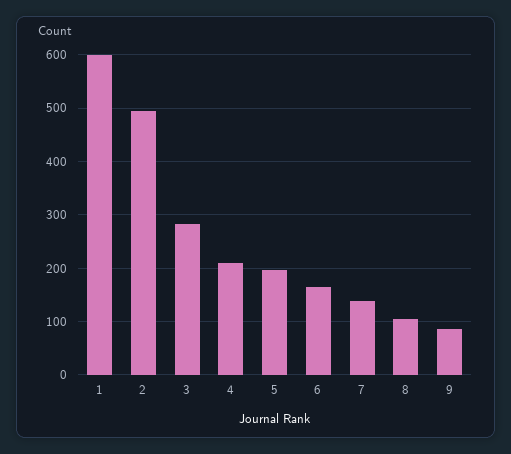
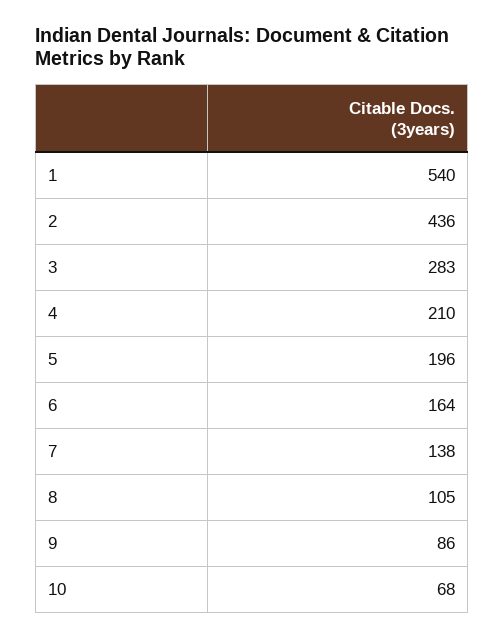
1: 600 -> 540
2: 500 -> 436
10: none -> 68

